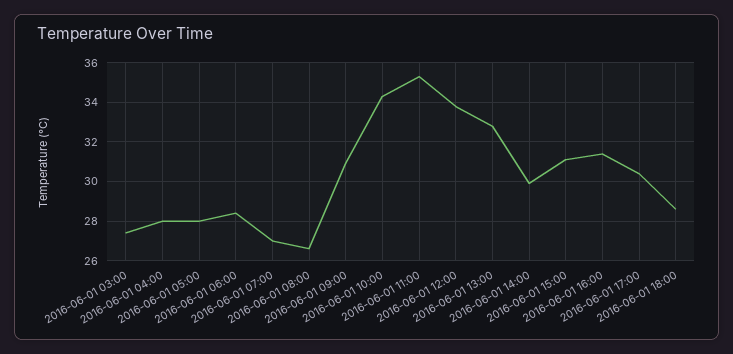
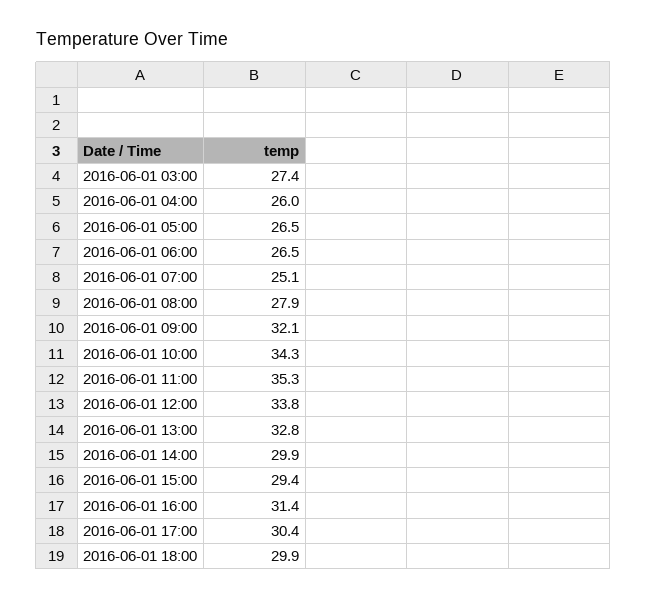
2016-06-01 04:00: 28 -> 26
2016-06-01 05:00: 28 -> 26.5
2016-06-01 06:00: 28.5 -> 26.5
2016-06-01 07:00: 27 -> 25.1
2016-06-01 08:00: 26.5 -> 27.9
2016-06-01 09:00: 31 -> 32.1
2016-06-01 15:00: 31 -> 29.4
2016-06-01 18:00: 28.5 -> 29.9

